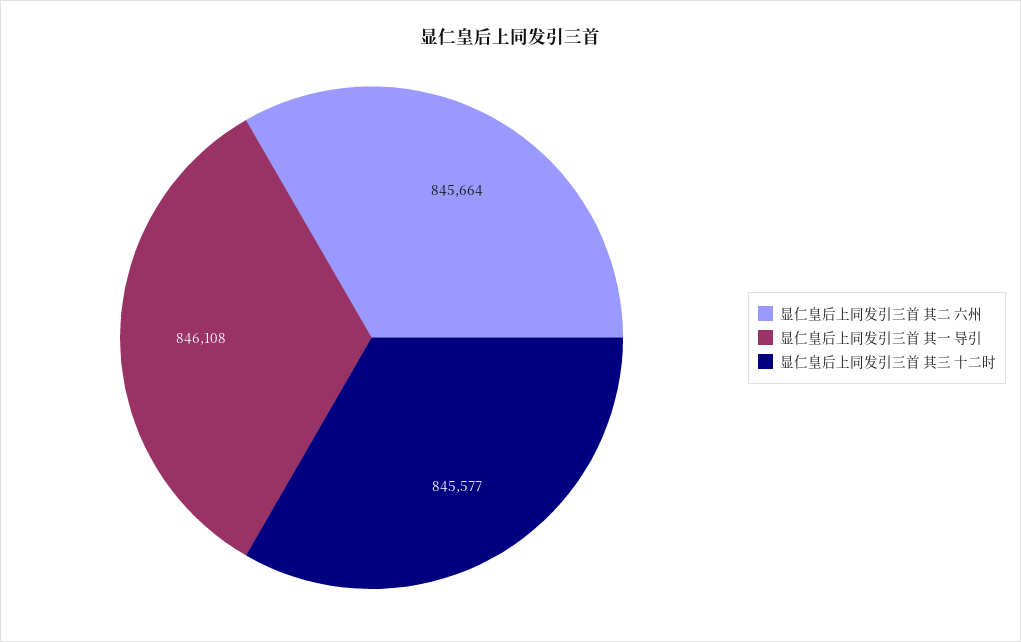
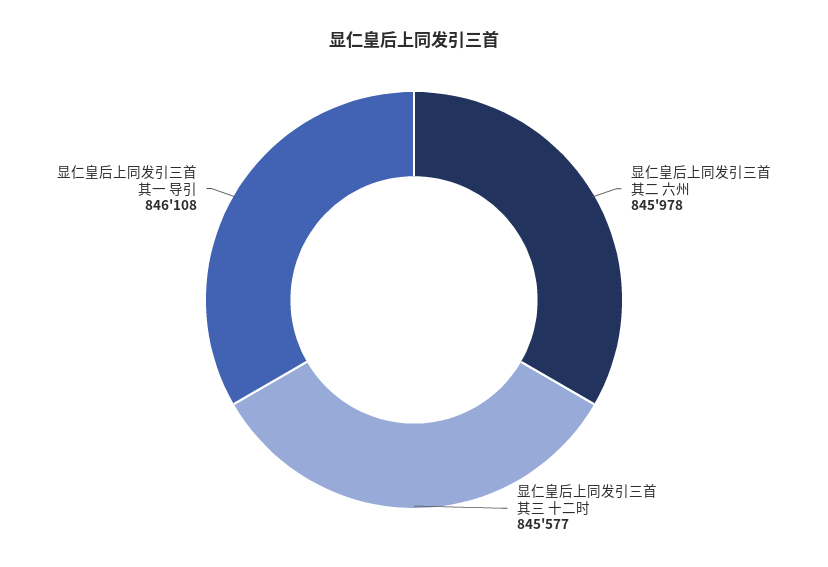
显仁皇后上同发引三首 其二 六州: 845664 -> 845978

